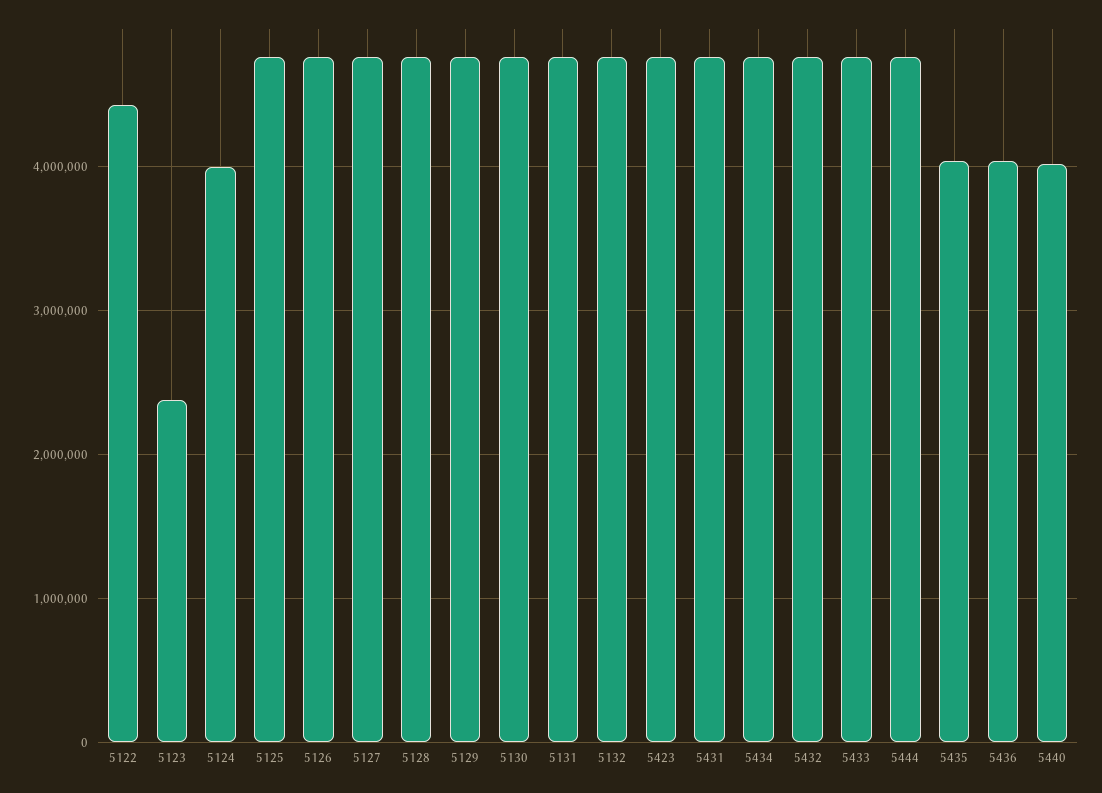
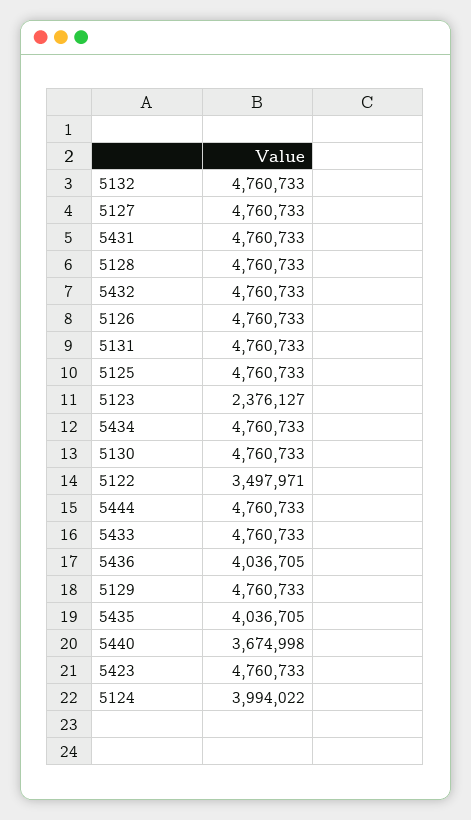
5122: 4400000 -> 3497971
5440: 4000000 -> 3674998

